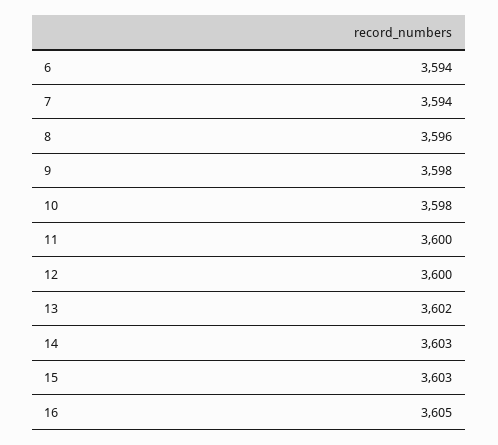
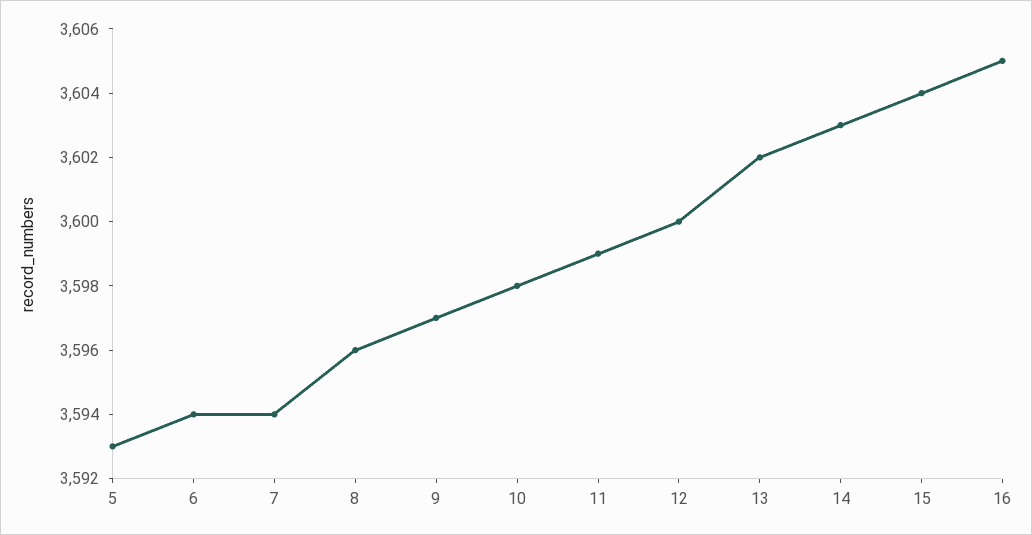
9: 3598 -> 3597
11: 3600 -> 3599
15: 3603 -> 3604
5: none -> 3593

